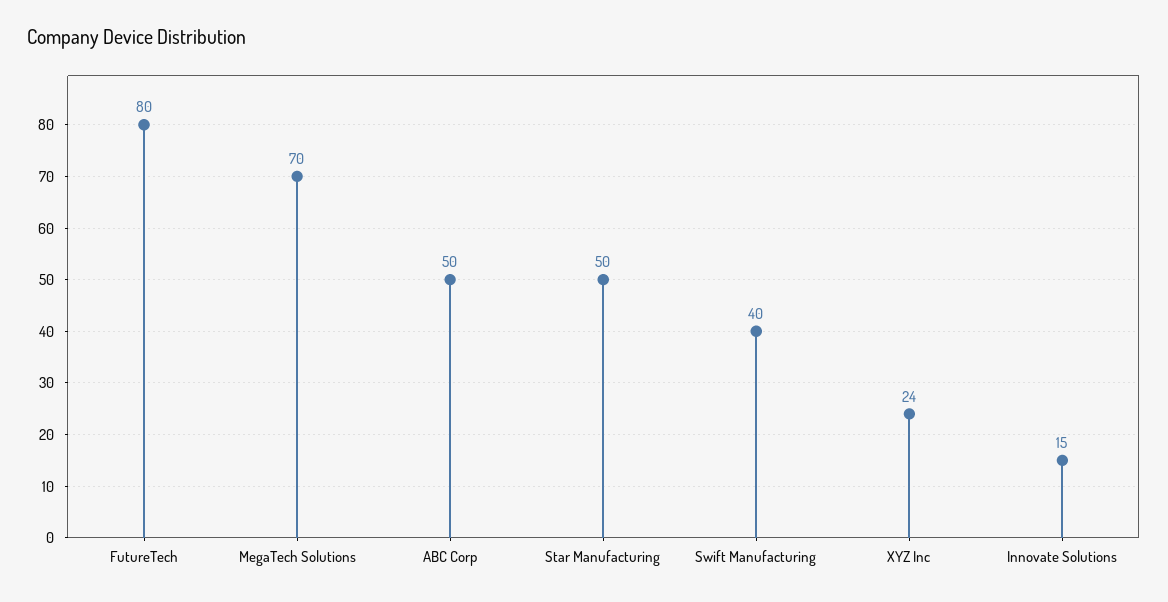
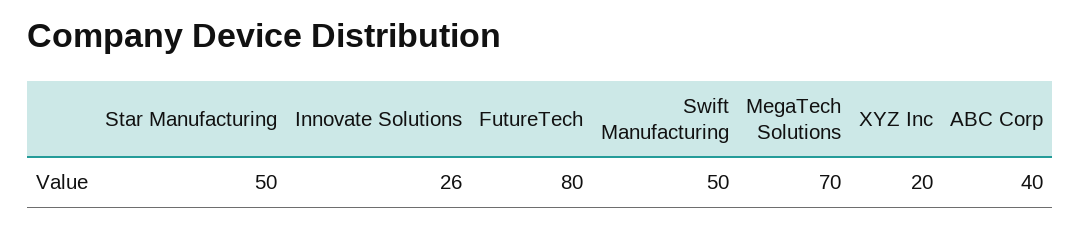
ABC Corp: 50 -> 40
Swift Manufacturing: 40 -> 50
XYZ Inc: 24 -> 20
Innovate Solutions: 15 -> 26

